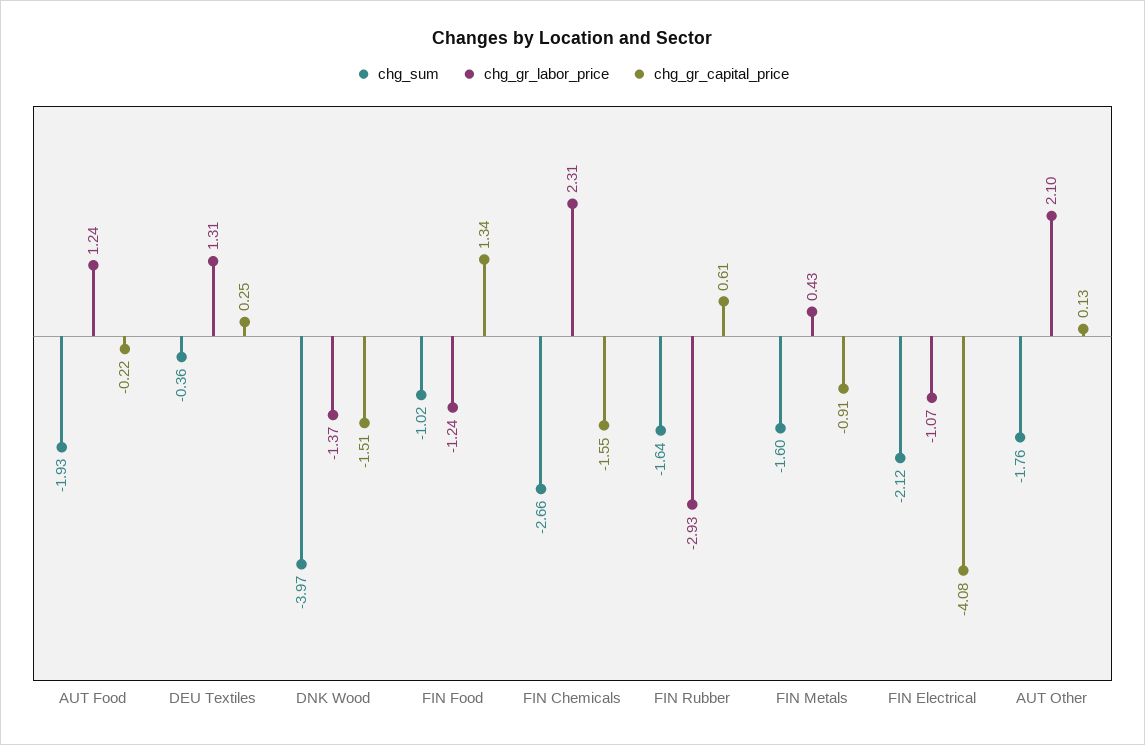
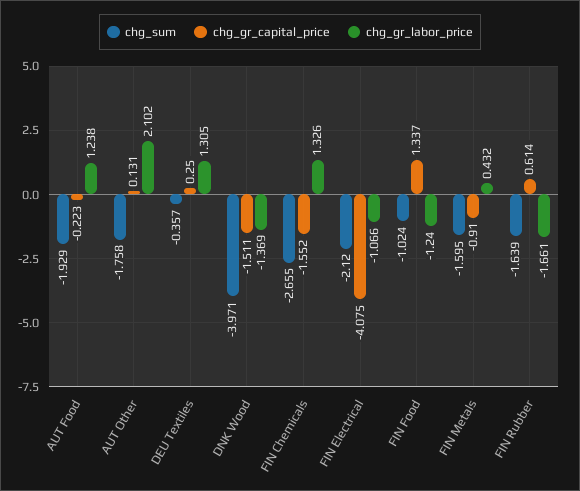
chg_gr_labor_price, FIN Chemicals: 2.31 -> 1.326
chg_gr_labor_price, FIN Rubber: -2.93 -> -1.661

